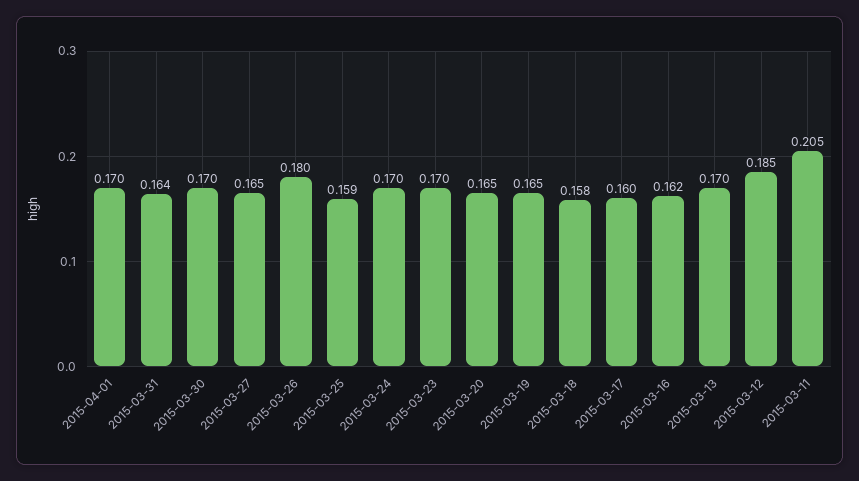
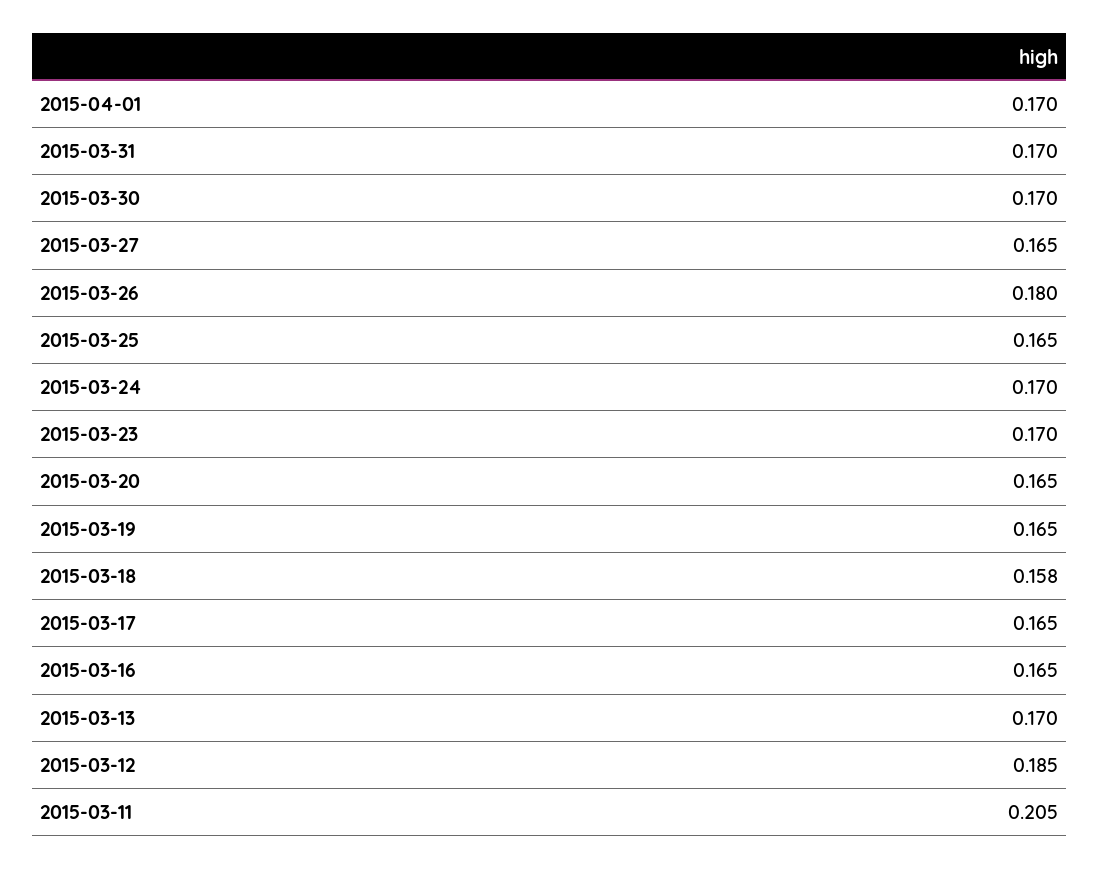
2015-03-31: 0.164 -> 0.17
2015-03-25: 0.159 -> 0.165
2015-03-17: 0.16 -> 0.165
2015-03-16: 0.162 -> 0.165

